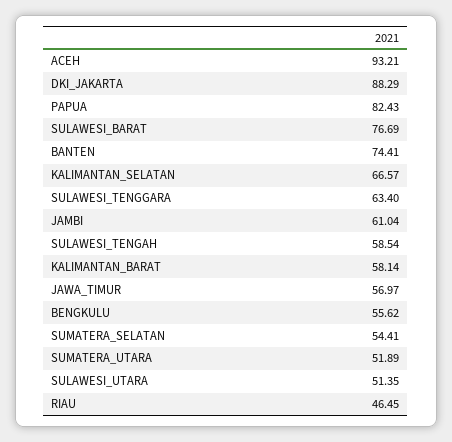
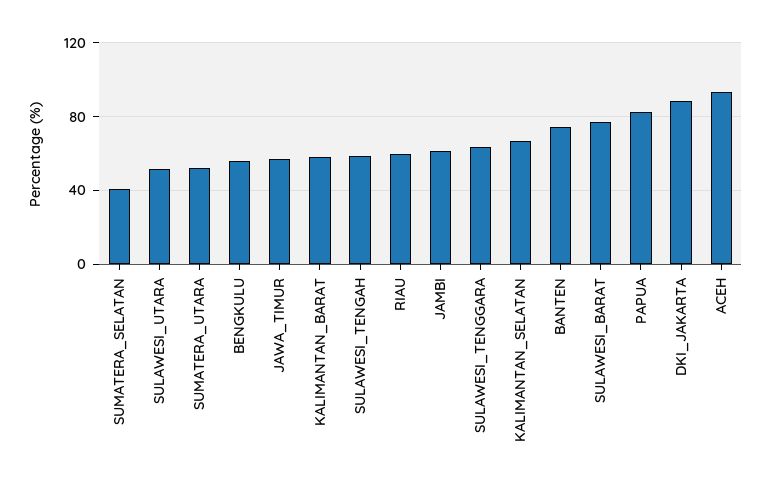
SUMATERA_SELATAN: 54.41 -> 40
RIAU: 46.45 -> 60

